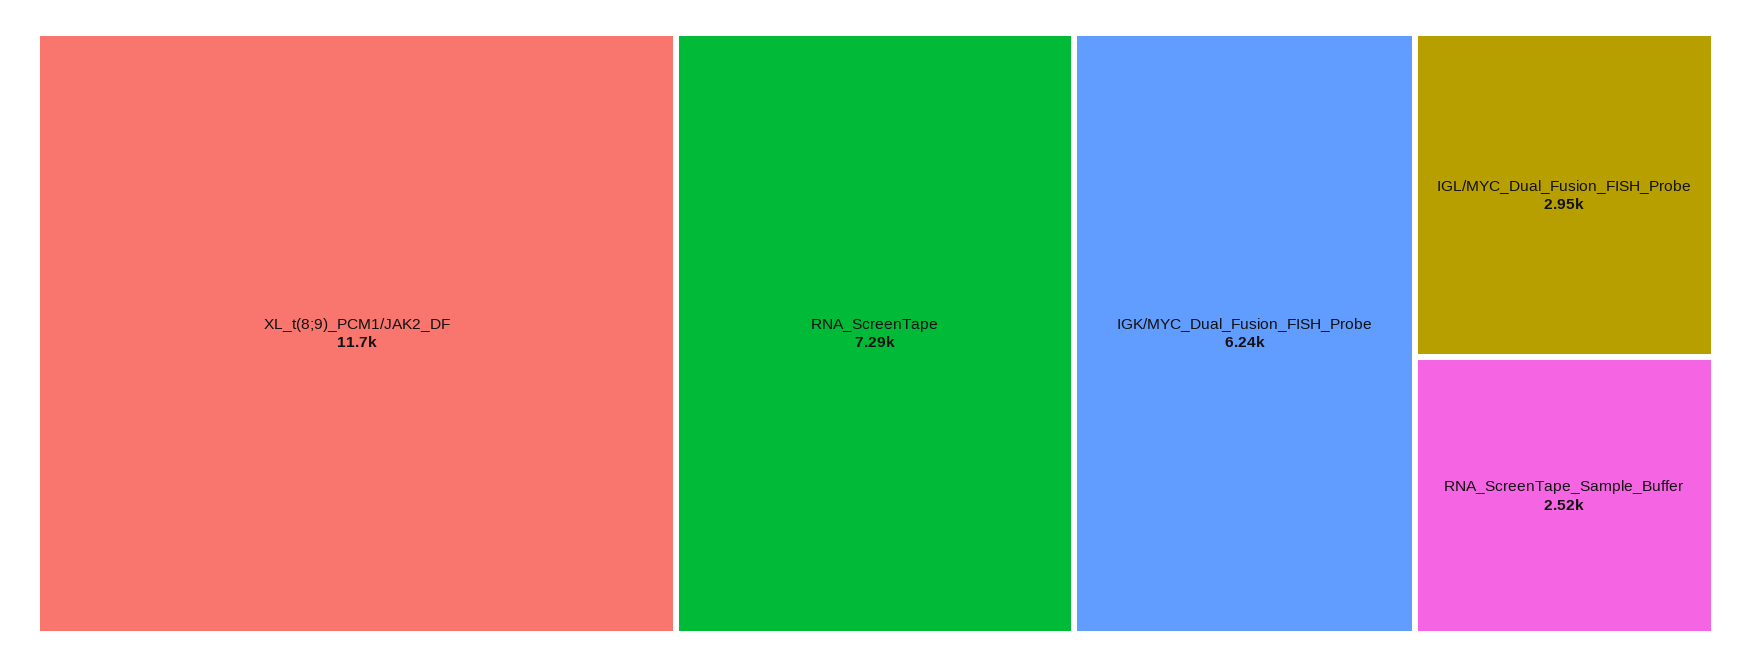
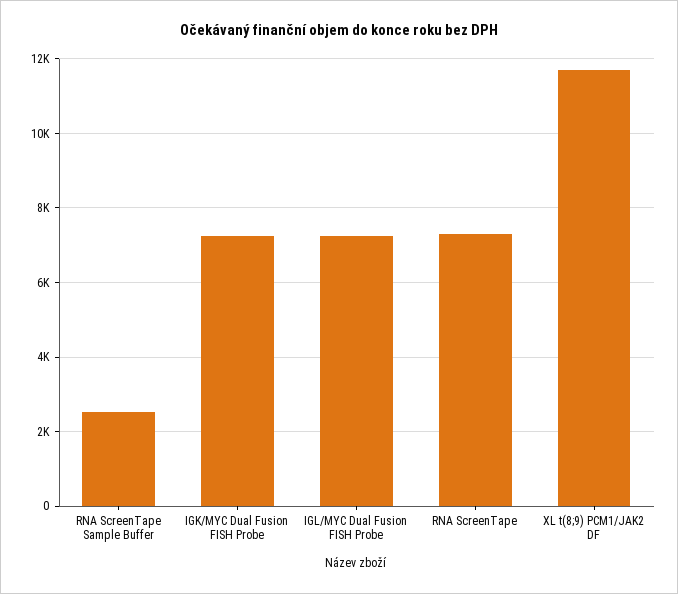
IGK/MYC_Dual_Fusion_FISH_Probe: 6240 -> 7200
IGL/MYC_Dual_Fusion_FISH_Probe: 2950 -> 7200

